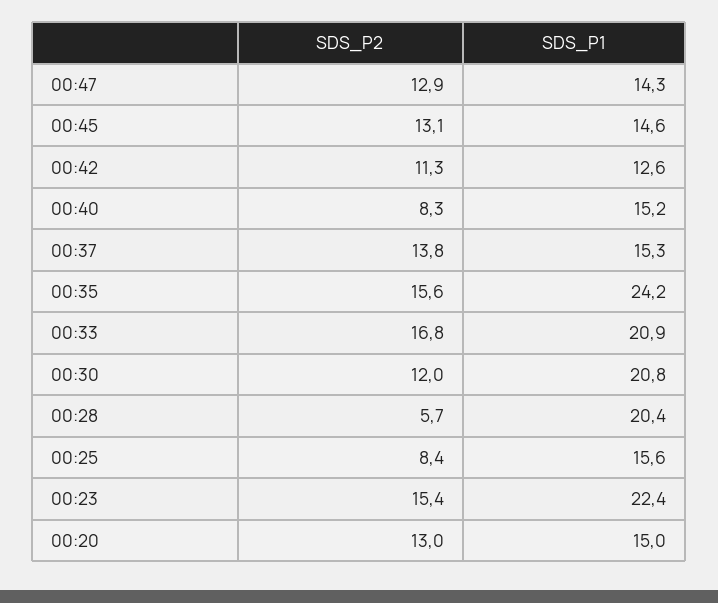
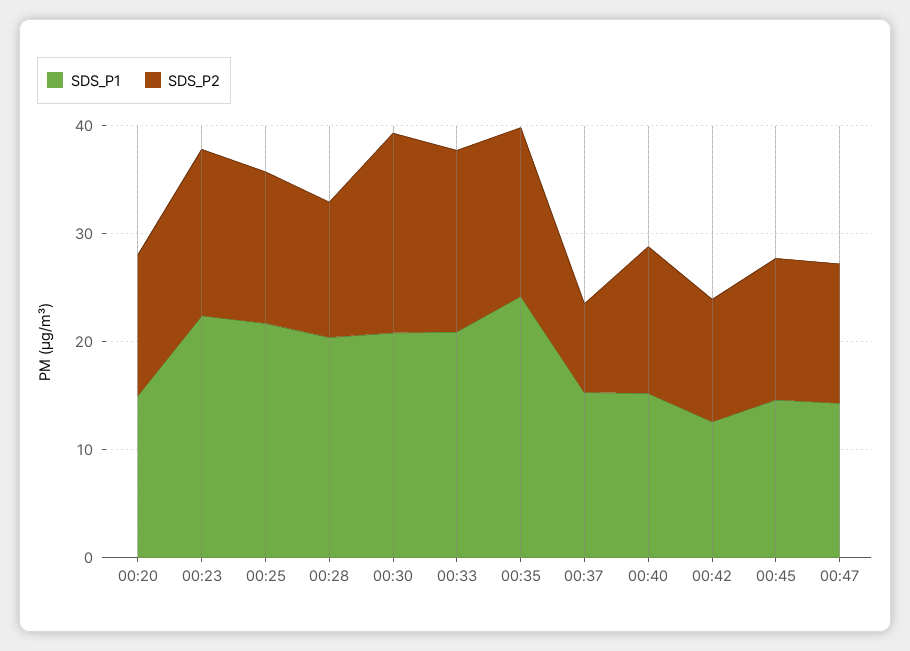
SDS_P2, 00:40: 8.3 -> 14
SDS_P2, 00:37: 13.8 -> 8
SDS_P2, 00:30: 12 -> 18
SDS_P2, 00:28: 5.7 -> 12
SDS_P2, 00:25: 8.4 -> 14
SDS_P1, 00:25: 15.6 -> 22

